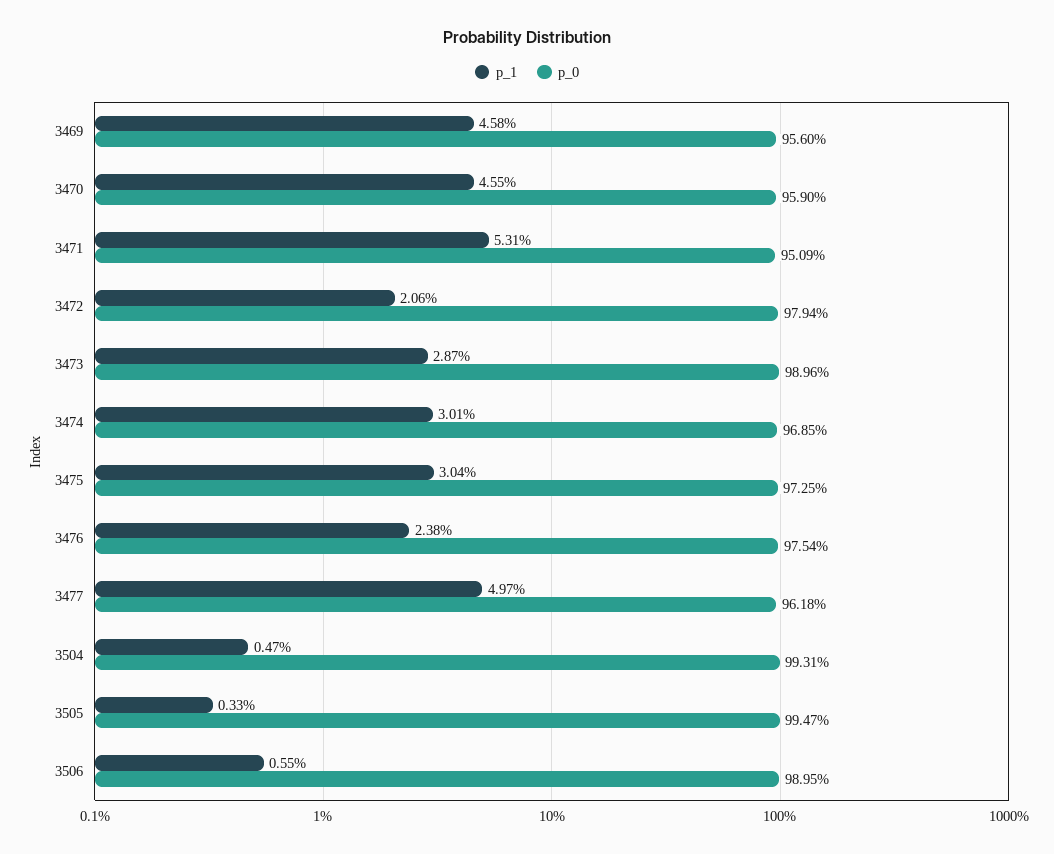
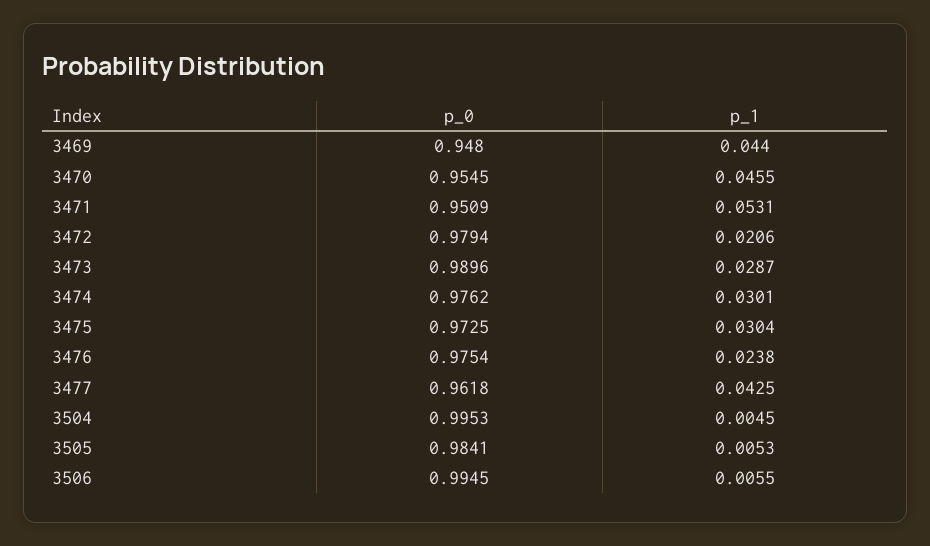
p_1, 3469: 0.0458 -> 0.044
p_0, 3469: 0.956 -> 0.948
p_0, 3470: 0.959 -> 0.9545
p_0, 3474: 0.9685 -> 0.9762
p_1, 3477: 0.0497 -> 0.0425
p_1, 3504: 0.0047 -> 0.0045
p_0, 3504: 0.9931 -> 0.9953
p_1, 3505: 0.0033 -> 0.0053
p_0, 3505: 0.9947 -> 0.9841
p_0, 3506: 0.9895 -> 0.9945

